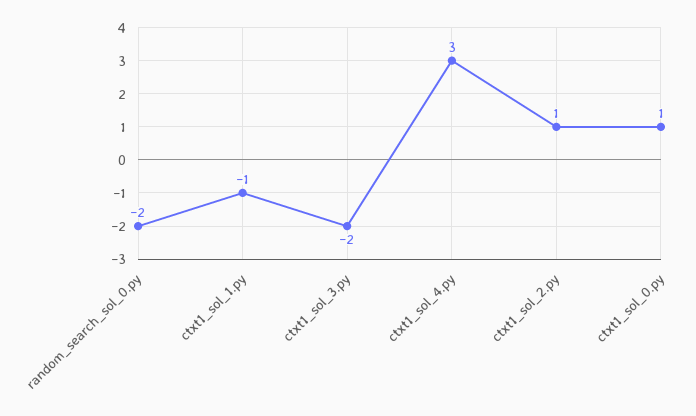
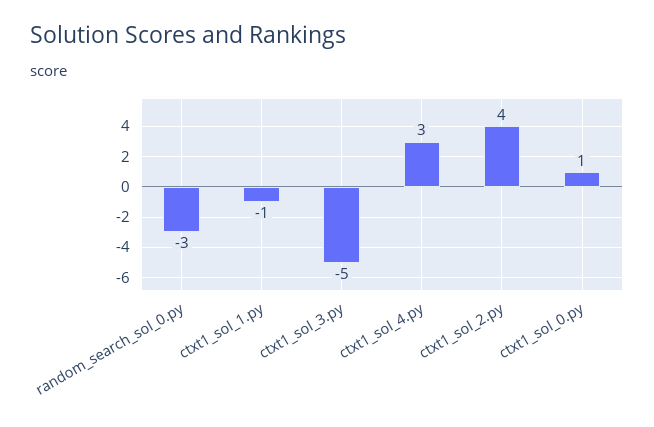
random_search_sol_0.py: -2 -> -3
ctxt1_sol_3.py: -2 -> -5
ctxt1_sol_2.py: 1 -> 4

